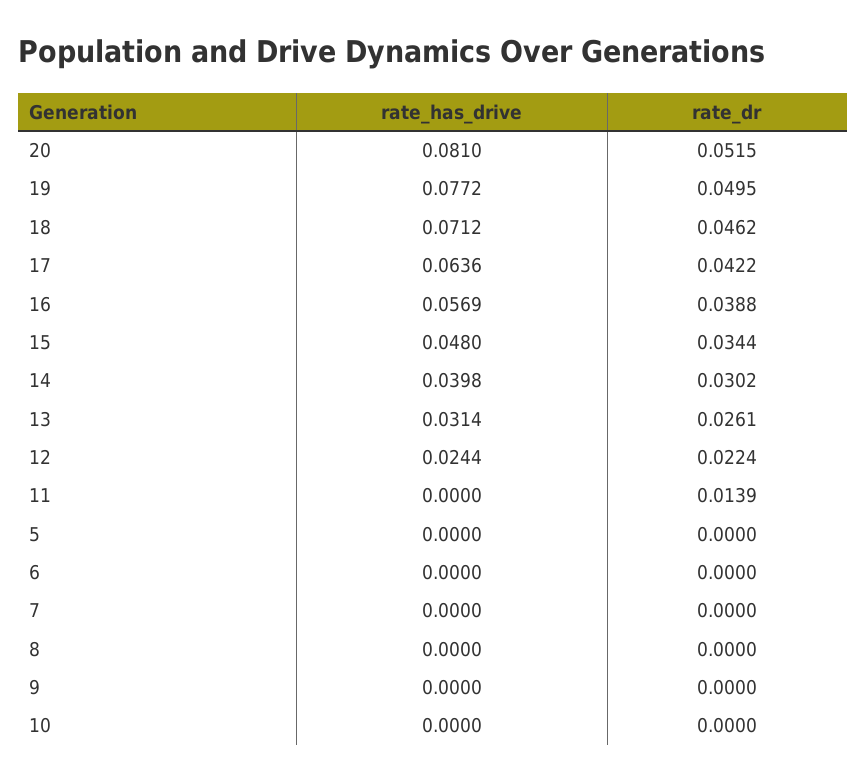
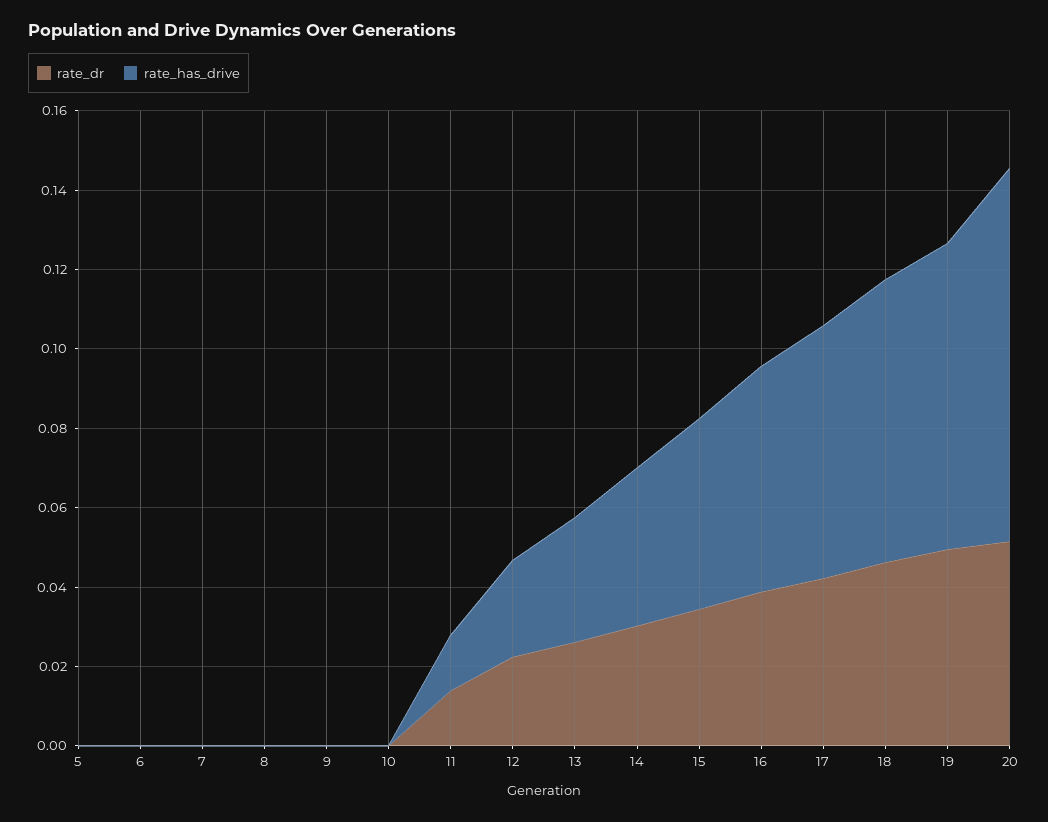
rate_has_drive, 20: 0.081 -> 0.095
rate_has_drive, 11: 0 -> 0.015

